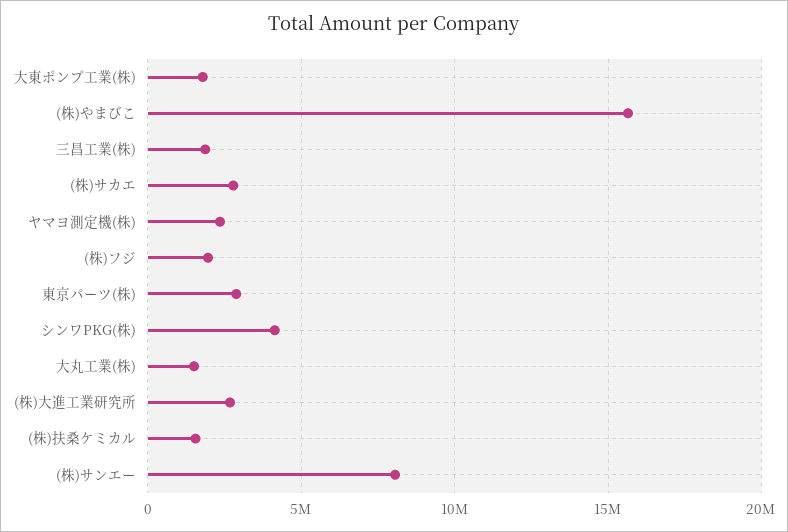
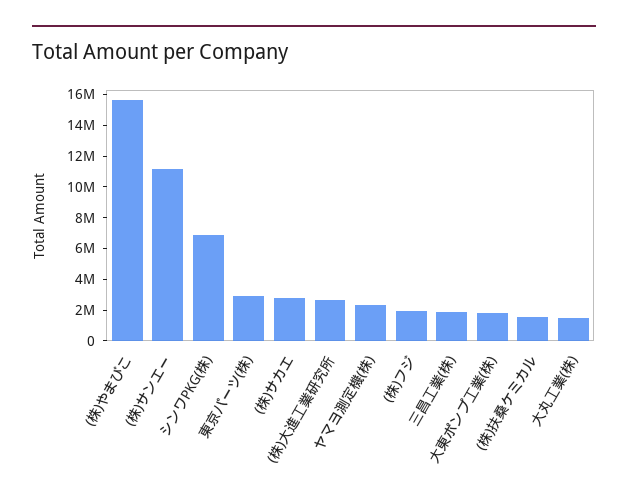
シンワPKG(株): 4000000 -> 7000000
(株)サンエー: 8000000 -> 11000000

